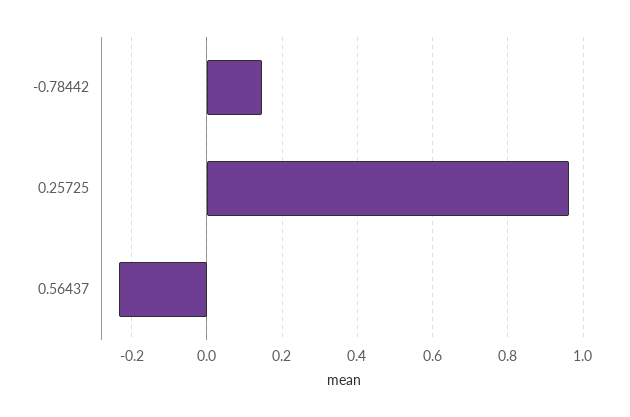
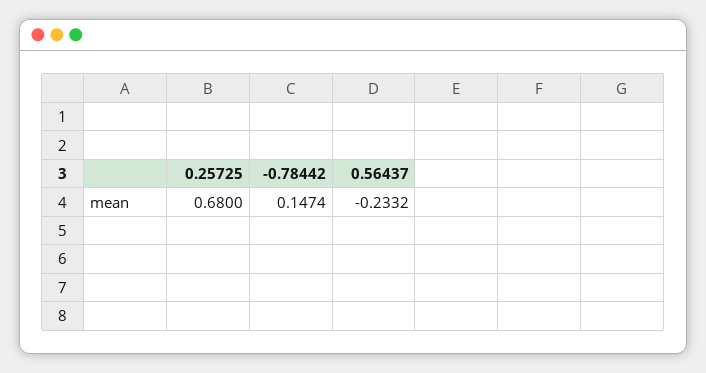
0.25725: 0.96 -> 0.68

